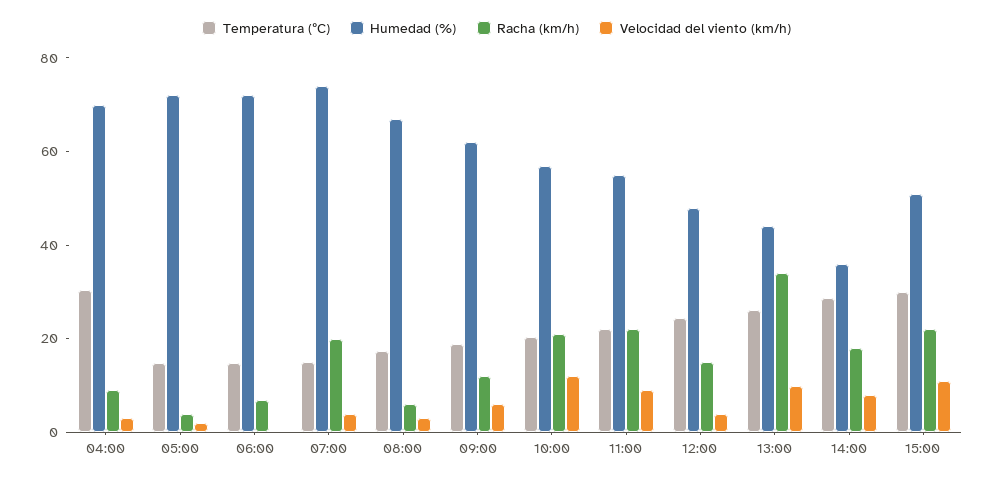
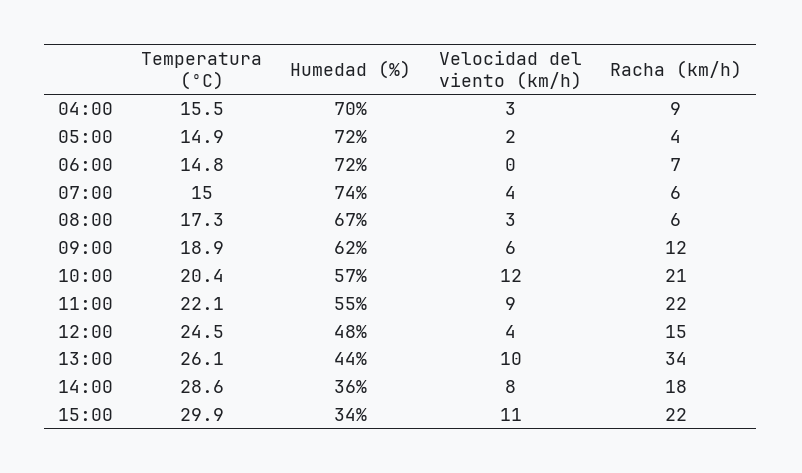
Temperatura (ºC), 04:00: 30 -> 15.5
Racha (km/h), 07:00: 20 -> 6
Humedad (%), 15:00: 50 -> 34

